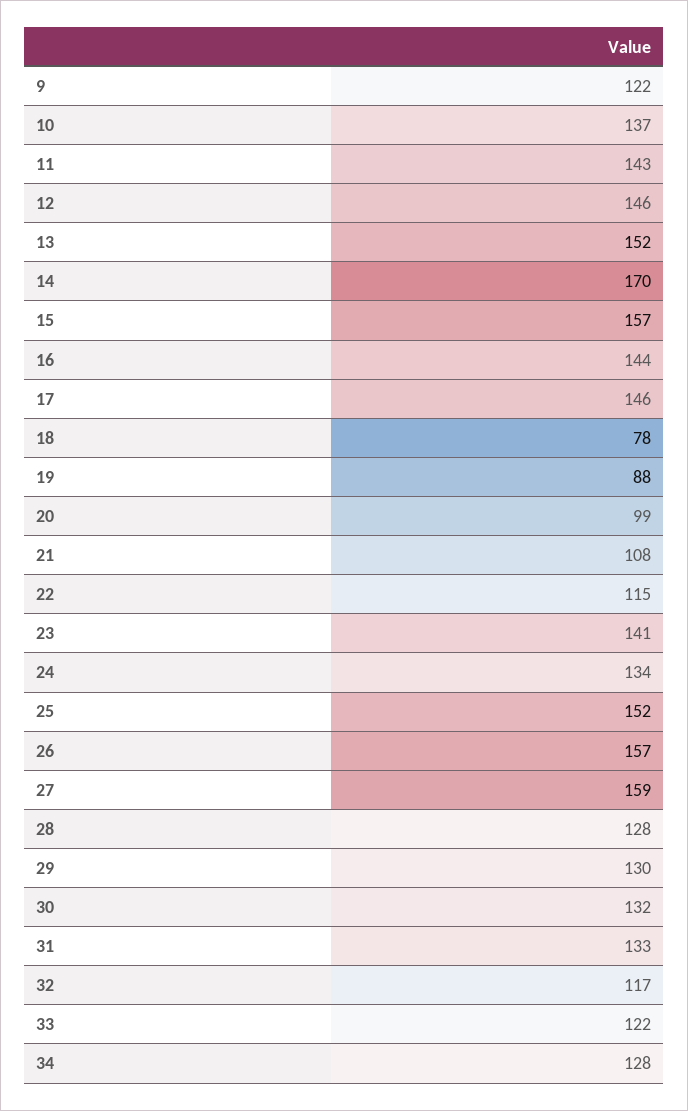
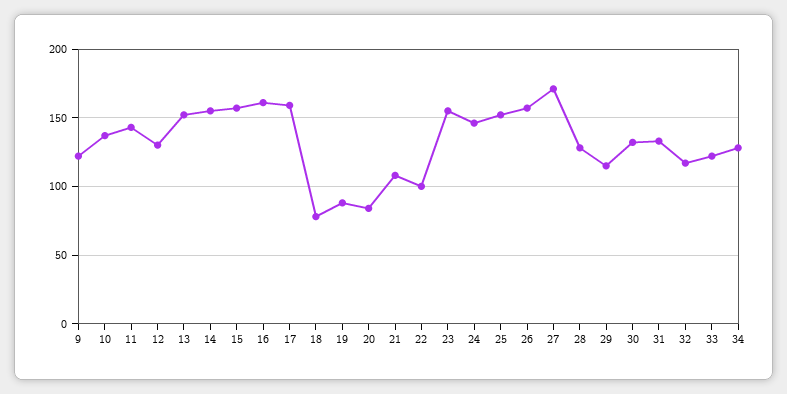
12: 146 -> 130
14: 170 -> 155
16: 144 -> 160
17: 146 -> 160
20: 99 -> 85
22: 115 -> 100
23: 141 -> 155
24: 134 -> 145
27: 159 -> 170
29: 130 -> 115

